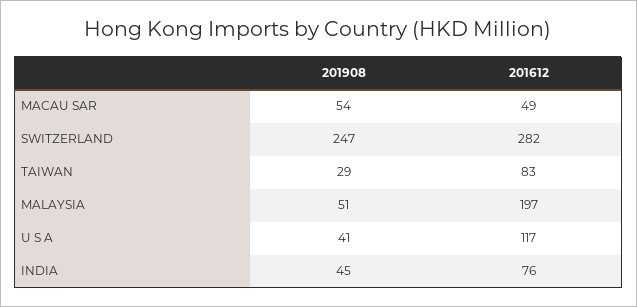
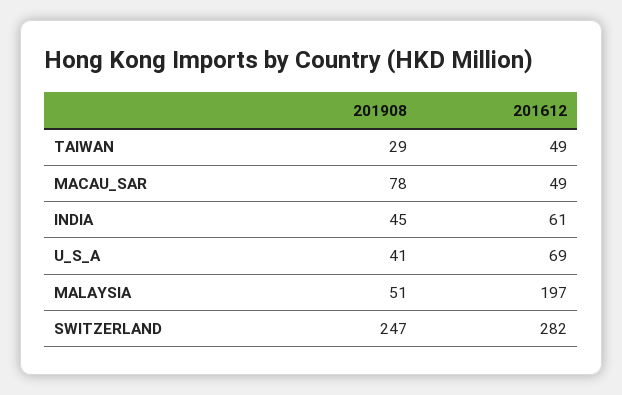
201908, MACAU SAR: 54 -> 78
201612, TAIWAN: 83 -> 49
201612, U S A: 117 -> 69
201612, INDIA: 76 -> 61

